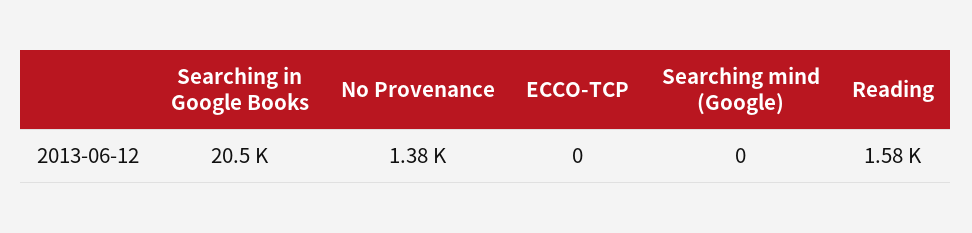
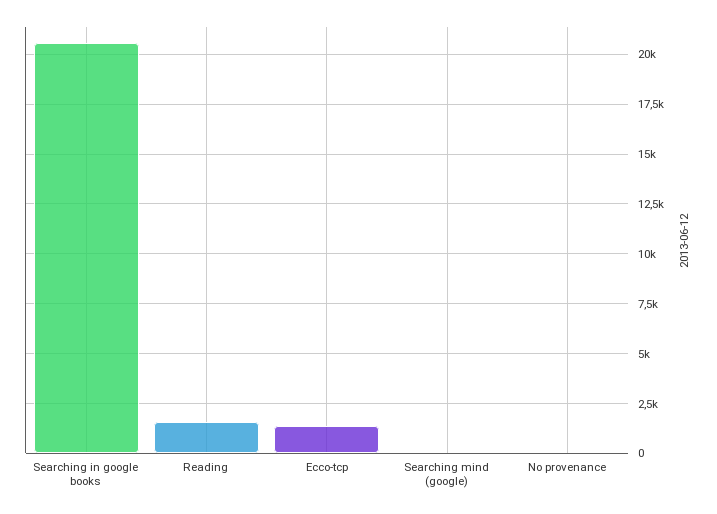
No Provenance: 1380 -> 0
ECCO-TCP: 0 -> 1500

